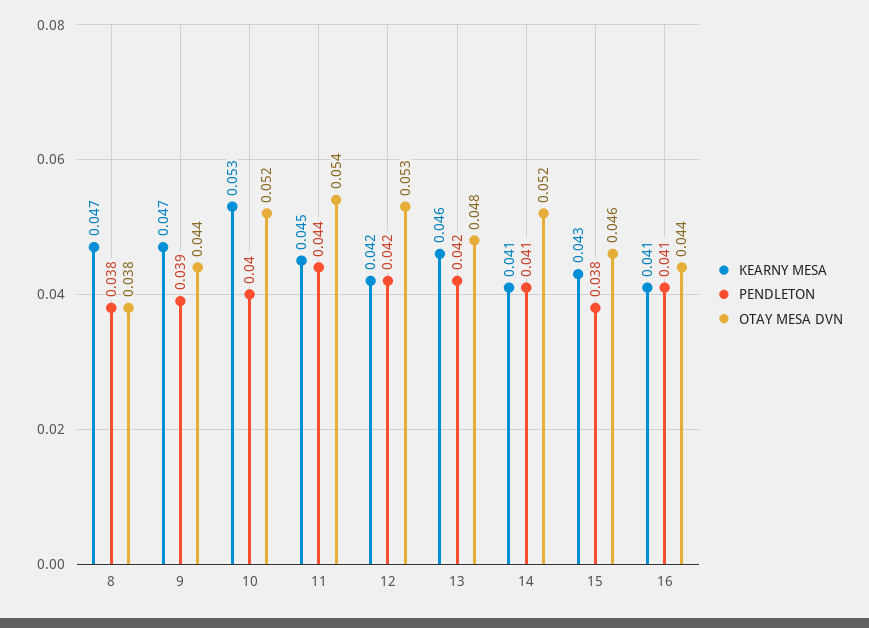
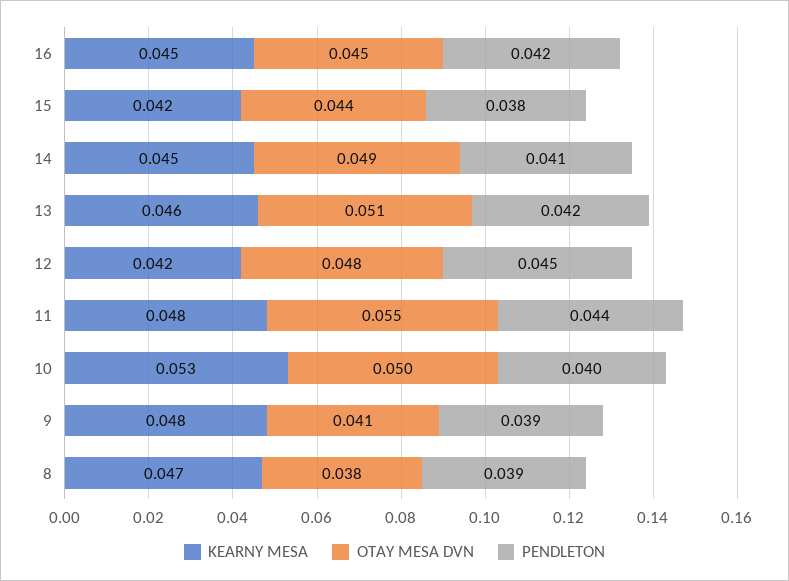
PENDLETON, 8: 0.038 -> 0.039
KEARNY MESA, 9: 0.047 -> 0.048
OTAY MESA DVN, 9: 0.044 -> 0.041
OTAY MESA DVN, 10: 0.052 -> 0.05
KEARNY MESA, 11: 0.045 -> 0.048
OTAY MESA DVN, 11: 0.054 -> 0.055
PENDLETON, 12: 0.042 -> 0.045
OTAY MESA DVN, 12: 0.053 -> 0.048
OTAY MESA DVN, 13: 0.048 -> 0.051
KEARNY MESA, 14: 0.041 -> 0.045
OTAY MESA DVN, 14: 0.052 -> 0.049
KEARNY MESA, 15: 0.043 -> 0.042
OTAY MESA DVN, 15: 0.046 -> 0.044
KEARNY MESA, 16: 0.041 -> 0.045
PENDLETON, 16: 0.041 -> 0.042
OTAY MESA DVN, 16: 0.044 -> 0.045

